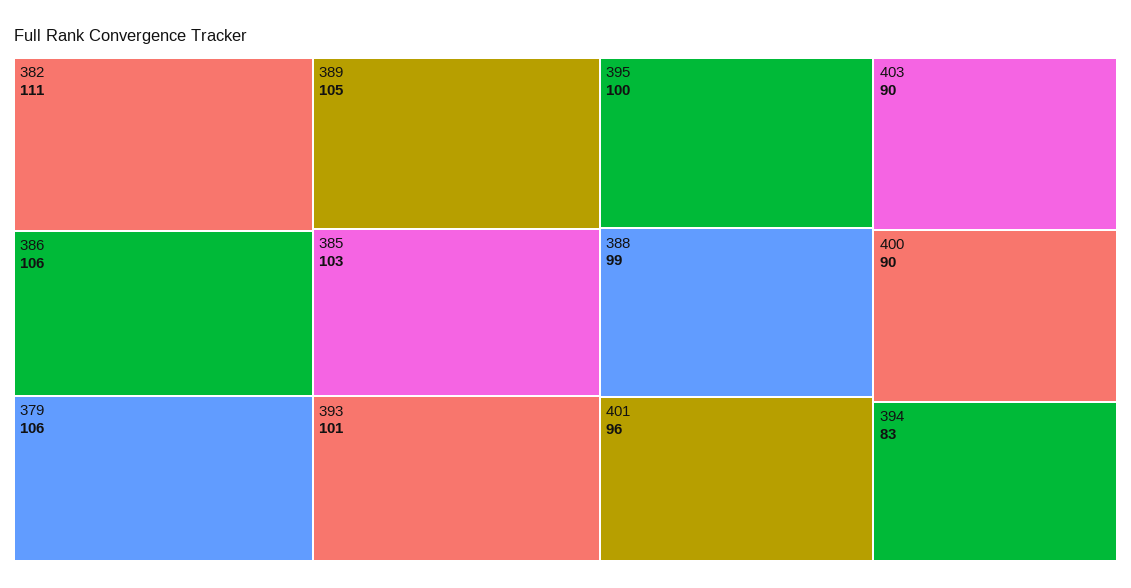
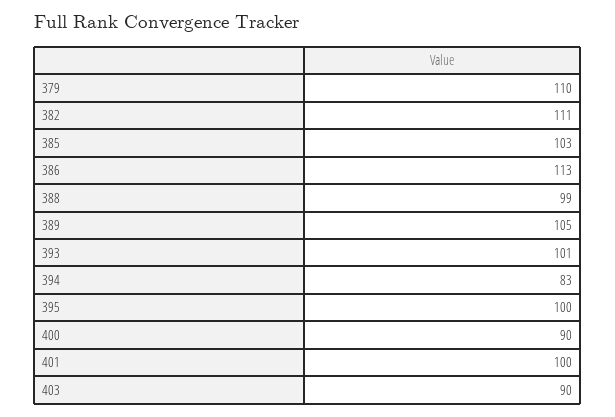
386: 106 -> 113
379: 106 -> 110
401: 96 -> 100

